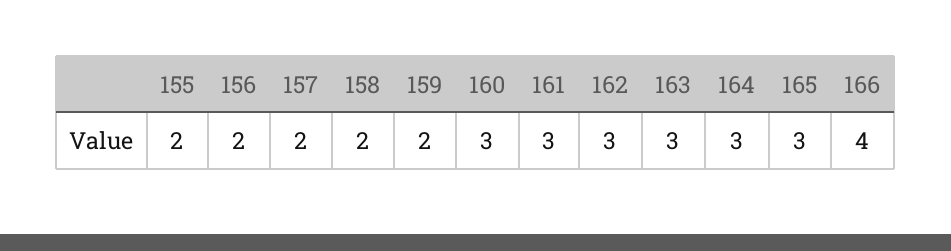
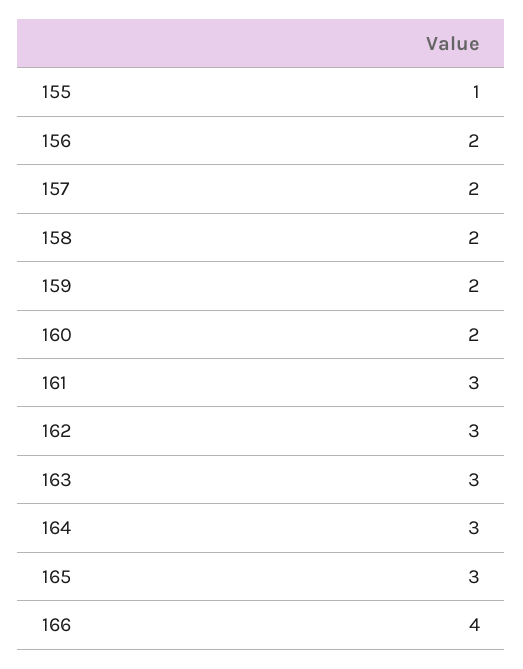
155: 2 -> 1
160: 3 -> 2

